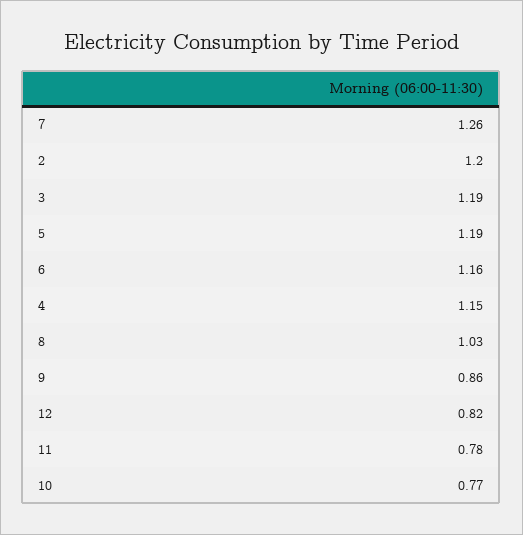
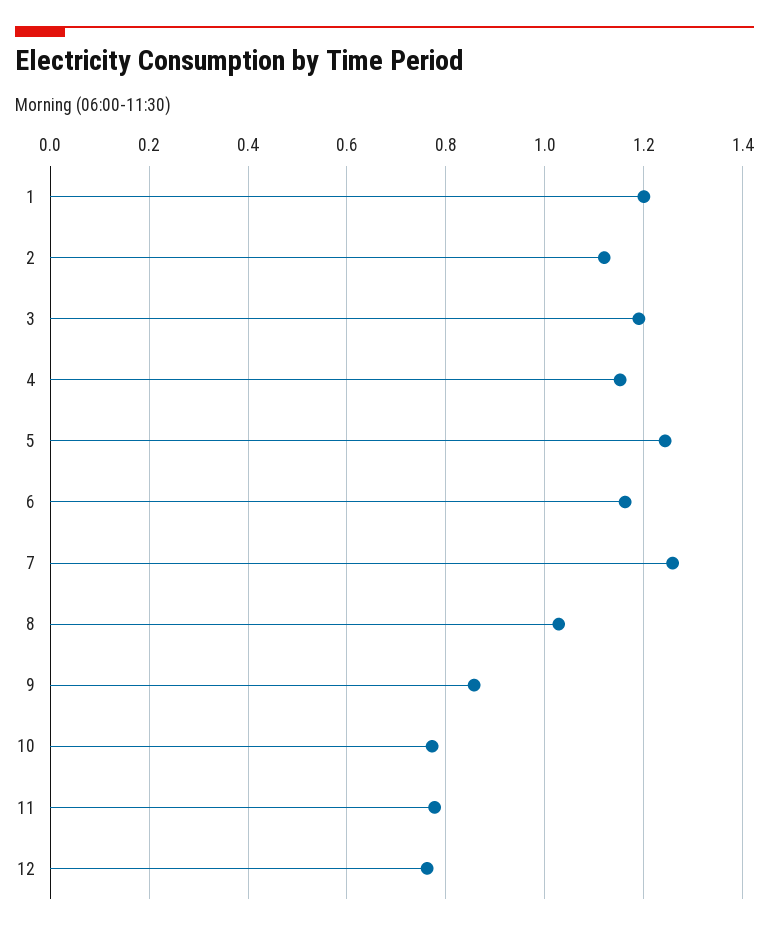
2: 1.2 -> 1.12
5: 1.19 -> 1.24
12: 0.82 -> 0.76
1: none -> 1.2

